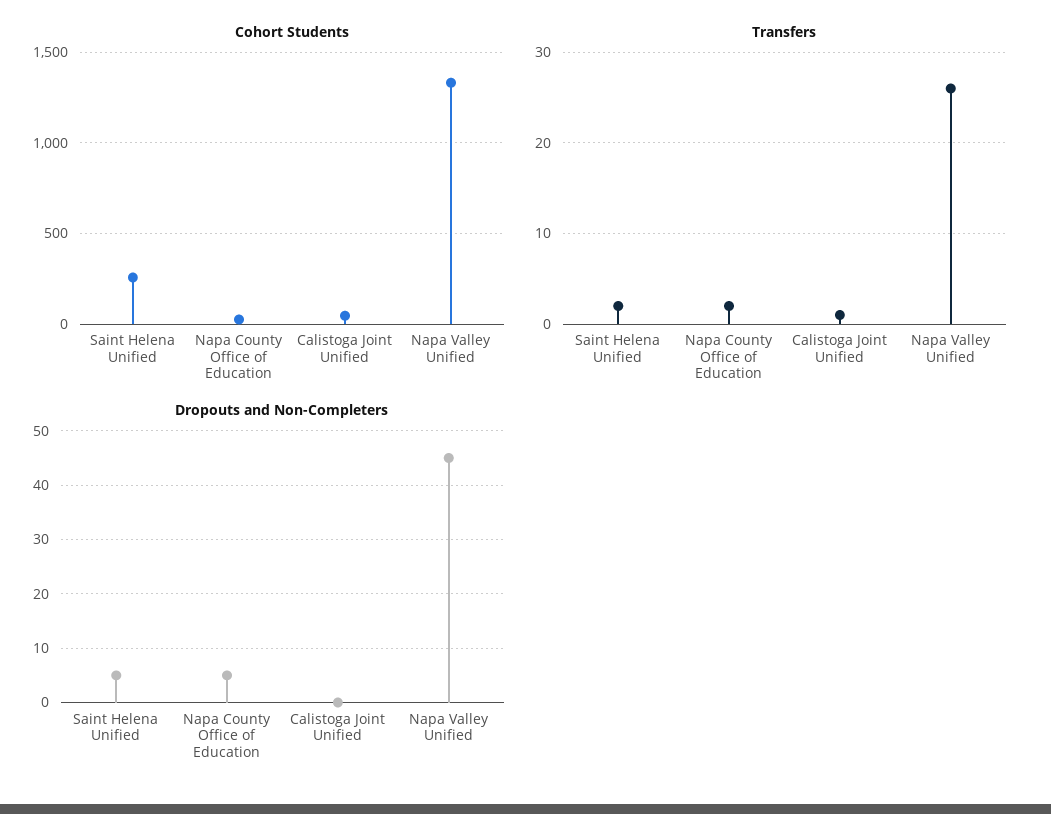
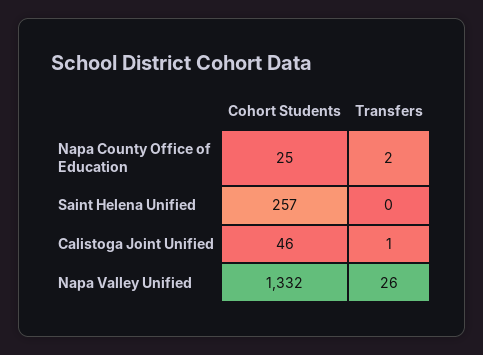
Transfers, Saint Helena Unified: 2 -> 0
Dropouts and Non-Completers, Saint Helena Unified: 5 -> none
Dropouts and Non-Completers, Napa County Office of Education: 5 -> none
Dropouts and Non-Completers, Calistoga Joint Unified: 0 -> none
Dropouts and Non-Completers, Napa Valley Unified: 45 -> none

